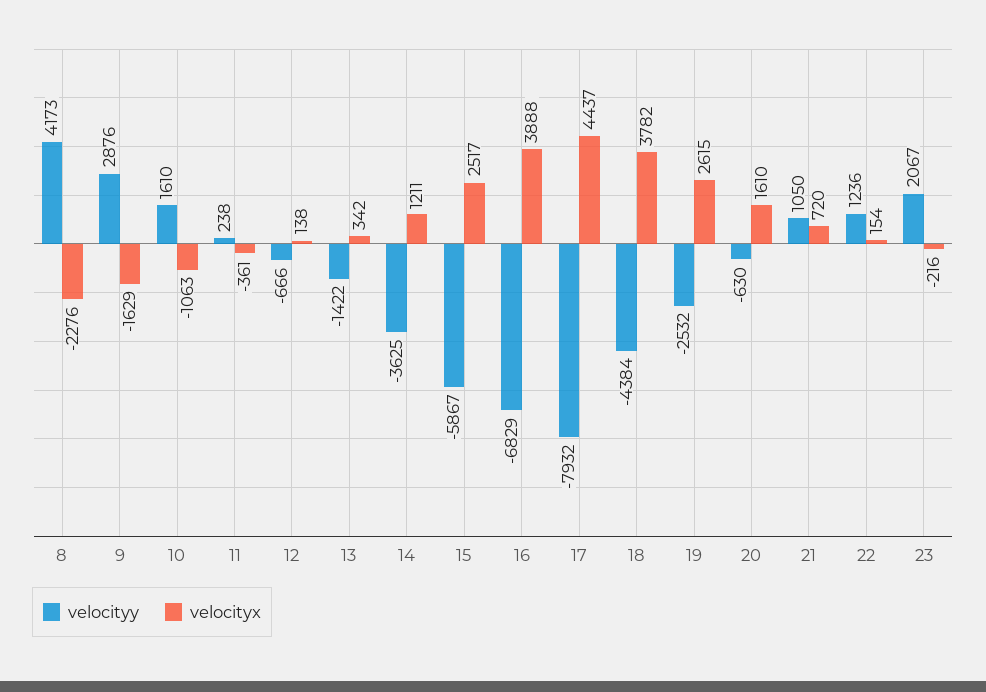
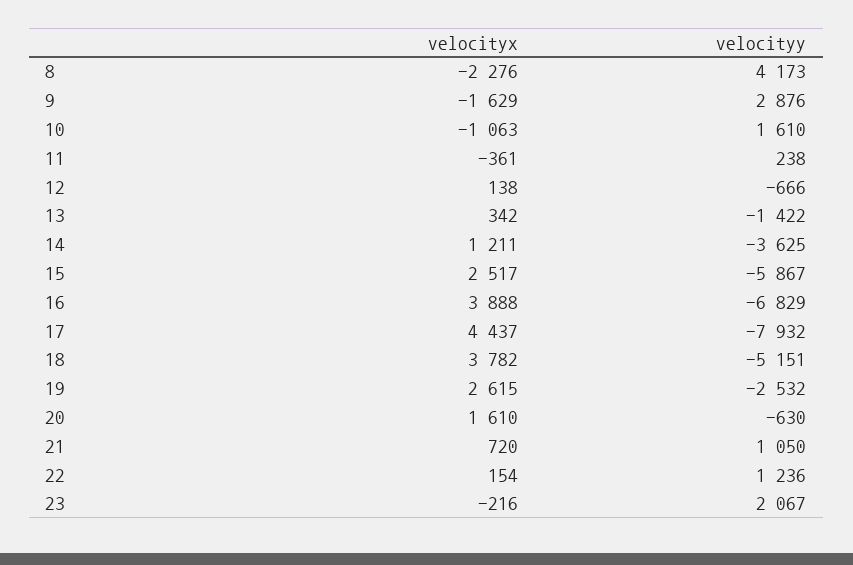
velocityy, 18: -4384 -> -5151

